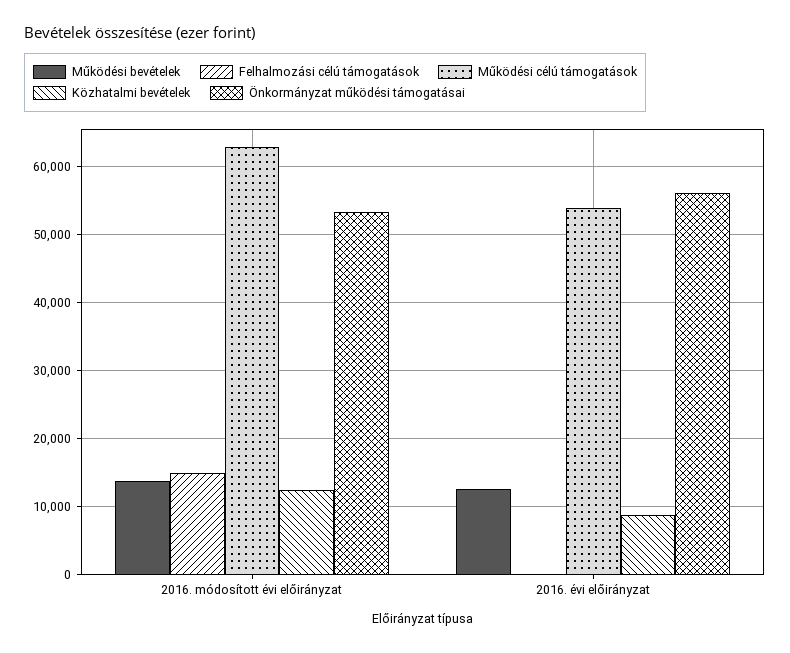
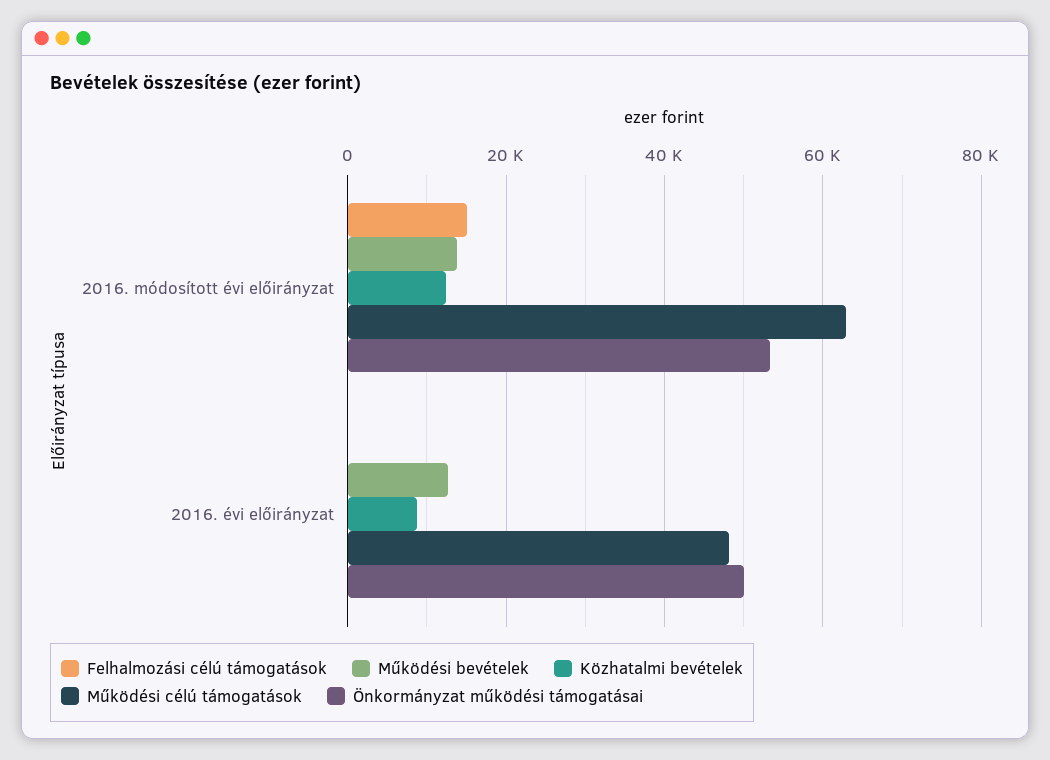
Működési célú támogatások, 2016. évi előirányzat: 54000 -> 48000
Önkormányzat működési támogatásai, 2016. évi előirányzat: 56000 -> 50000

